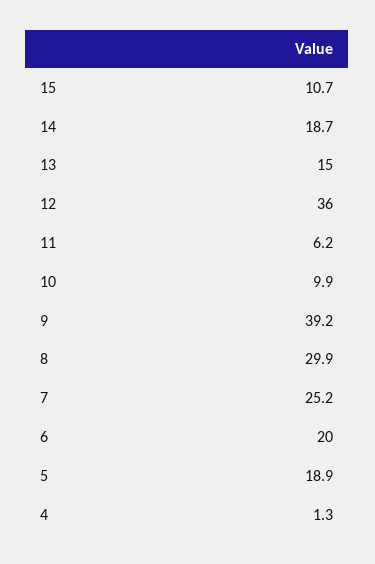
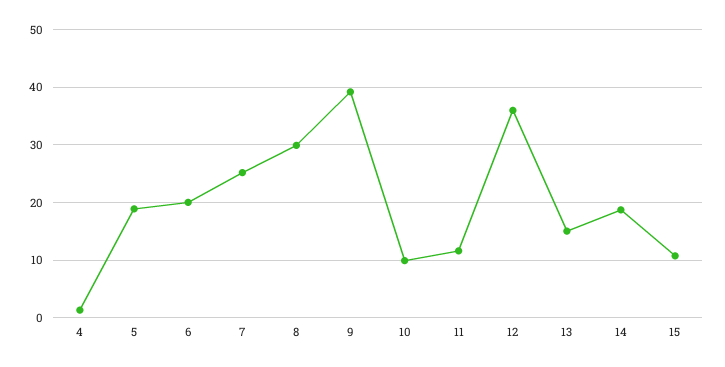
11: 6.2 -> 12

